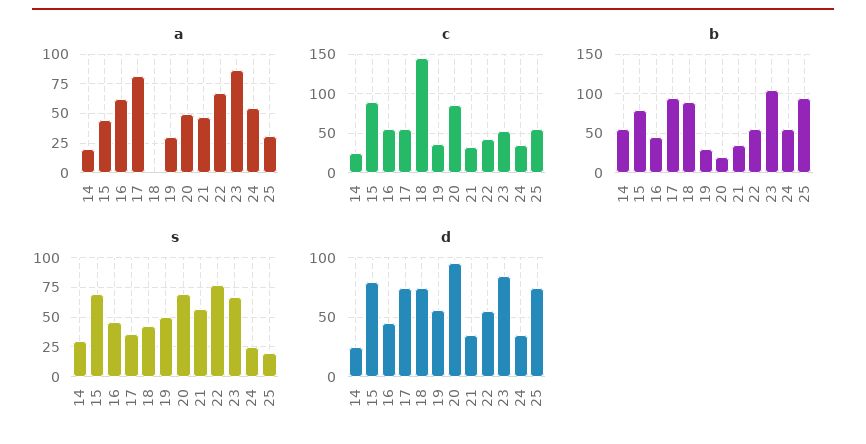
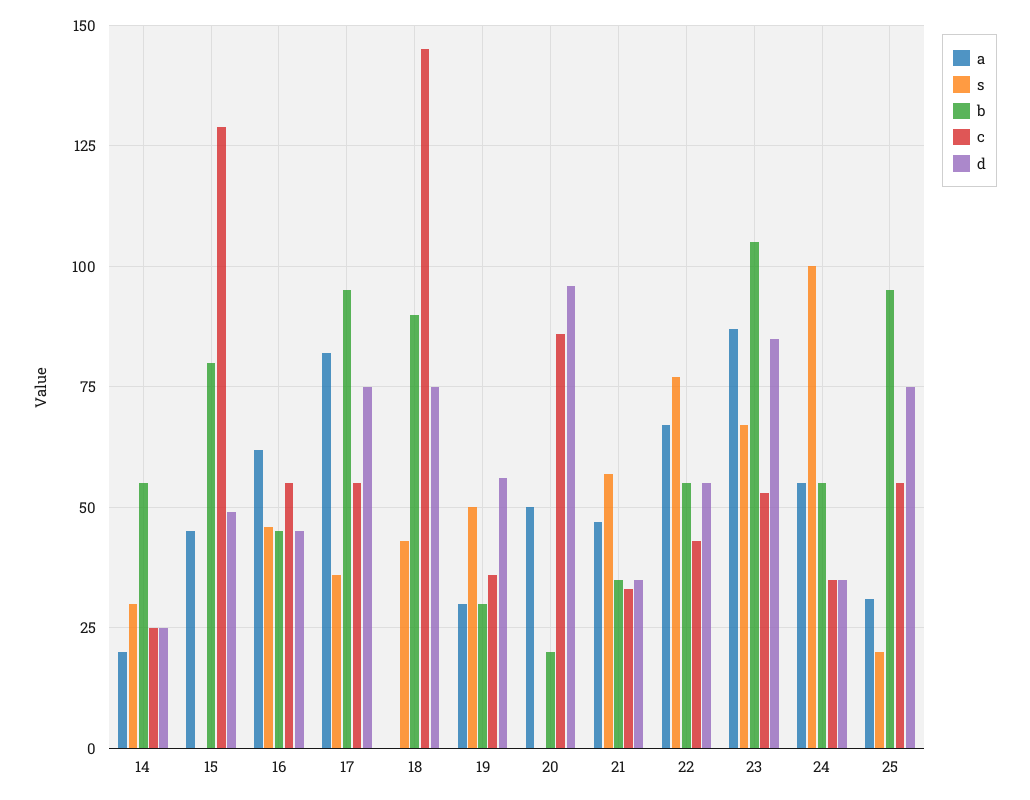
c, 15: 90 -> 130
s, 15: 75 -> 0
s, 20: 75 -> 0
s, 24: 25 -> 100
d, 15: 80 -> 50

